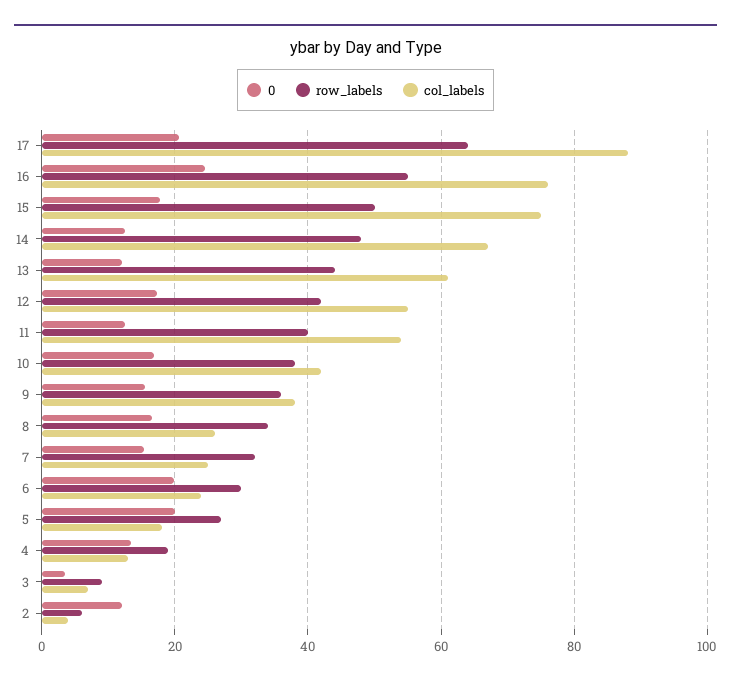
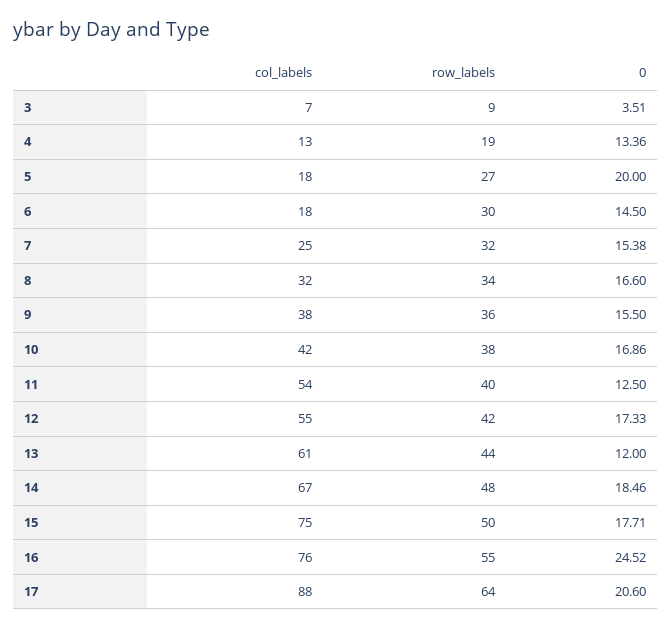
0, 14: 12 -> 18.46
col_labels, 8: 26 -> 32
0, 6: 20 -> 14.5
col_labels, 6: 24 -> 18
0, 2: 12 -> none
row_labels, 2: 6 -> none
col_labels, 2: 4 -> none

